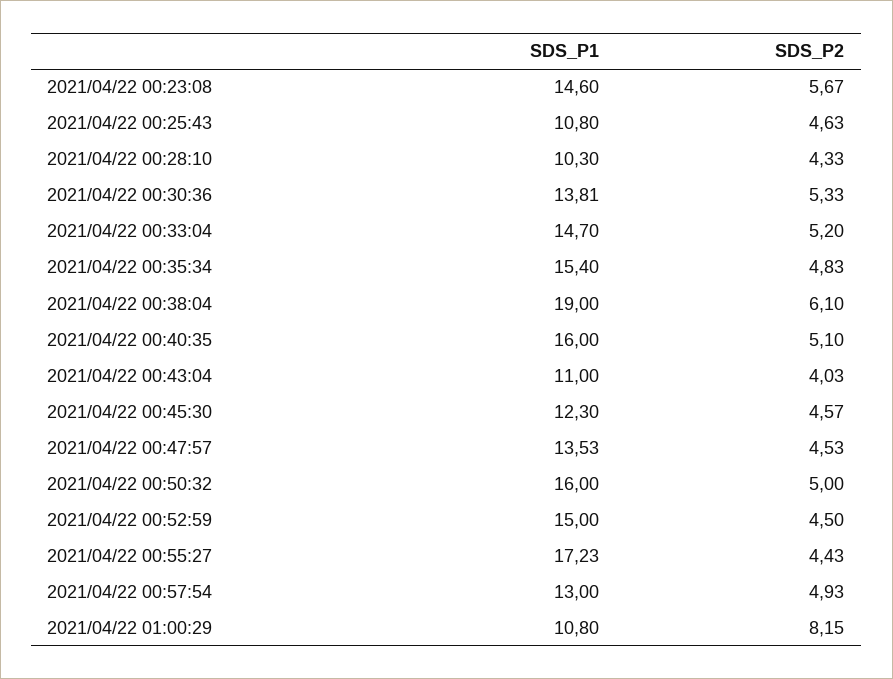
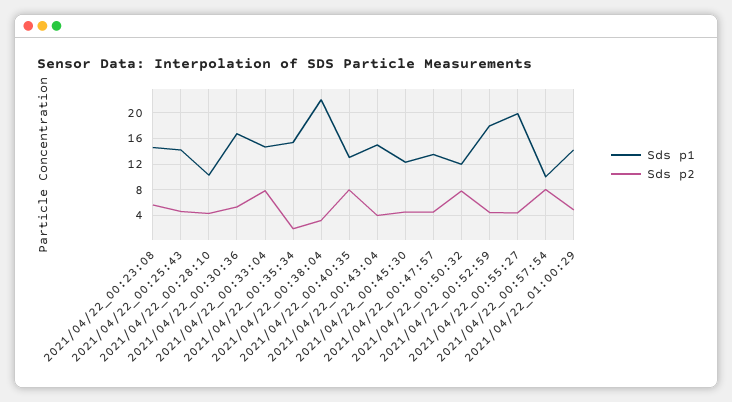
SDS_P1, 2021/04/22 00:25:43: 10.8 -> 14
SDS_P1, 2021/04/22 00:30:36: 13.81 -> 17
SDS_P2, 2021/04/22 00:33:04: 5.2 -> 8
SDS_P2, 2021/04/22 00:35:34: 4.83 -> 2
SDS_P1, 2021/04/22 00:38:04: 19 -> 22
SDS_P2, 2021/04/22 00:38:04: 6.1 -> 3
SDS_P1, 2021/04/22 00:40:35: 16 -> 13
SDS_P2, 2021/04/22 00:40:35: 5.1 -> 8
SDS_P1, 2021/04/22 00:43:04: 11 -> 15
SDS_P1, 2021/04/22 00:50:32: 16 -> 12
SDS_P2, 2021/04/22 00:50:32: 5 -> 8
SDS_P1, 2021/04/22 00:52:59: 15 -> 18
SDS_P1, 2021/04/22 00:55:27: 17.23 -> 20
SDS_P1, 2021/04/22 00:57:54: 13 -> 10
SDS_P2, 2021/04/22 00:57:54: 4.93 -> 8
SDS_P1, 2021/04/22 01:00:29: 10.8 -> 14
SDS_P2, 2021/04/22 01:00:29: 8.15 -> 5

